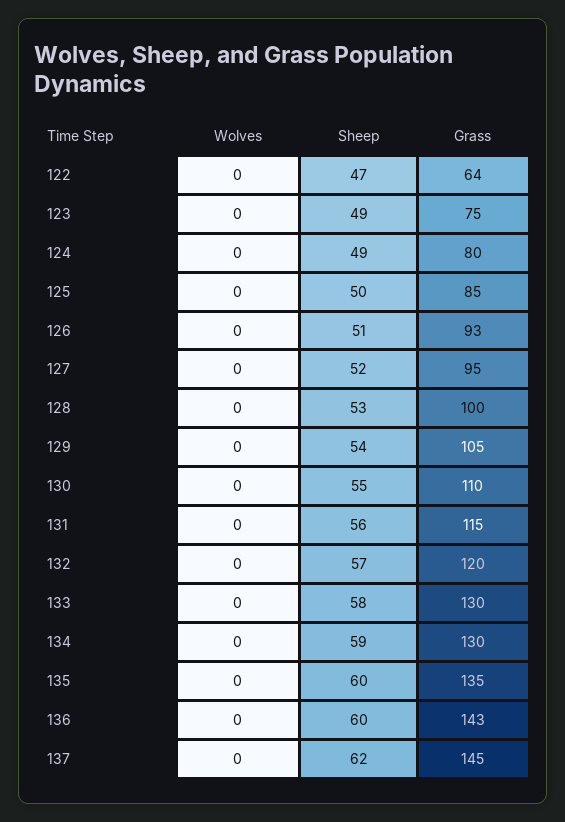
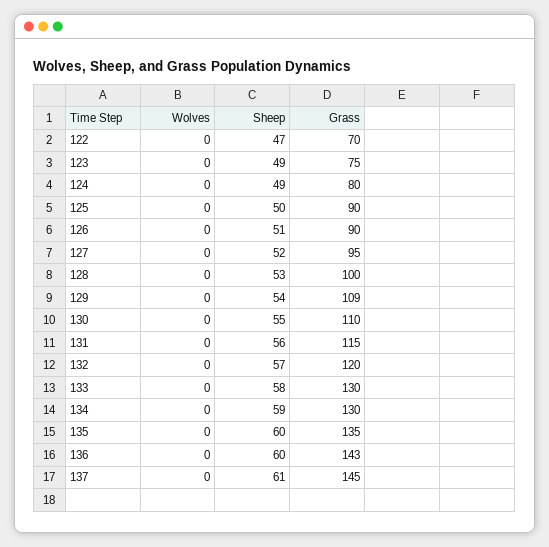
Grass, 122: 64 -> 70
Grass, 125: 85 -> 90
Grass, 126: 93 -> 90
Grass, 129: 105 -> 109
Sheep, 137: 62 -> 61

